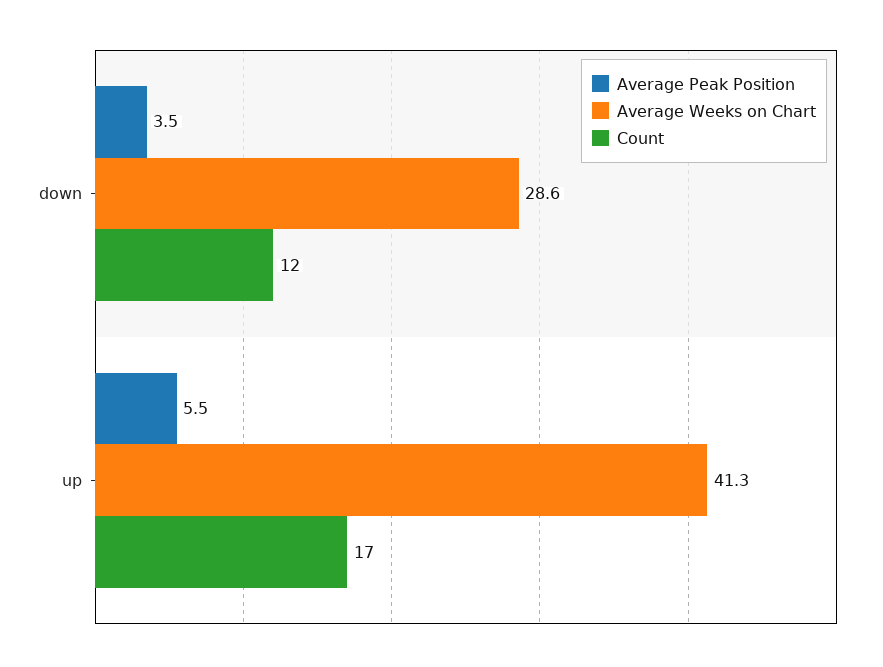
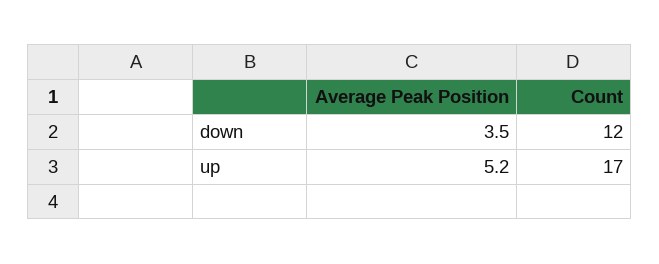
Average Weeks on Chart, down: 28.6 -> none
Average Peak Position, up: 5.5 -> 5.2
Average Weeks on Chart, up: 41.3 -> none

